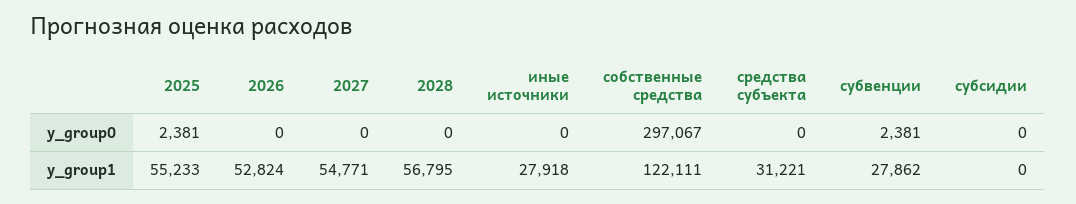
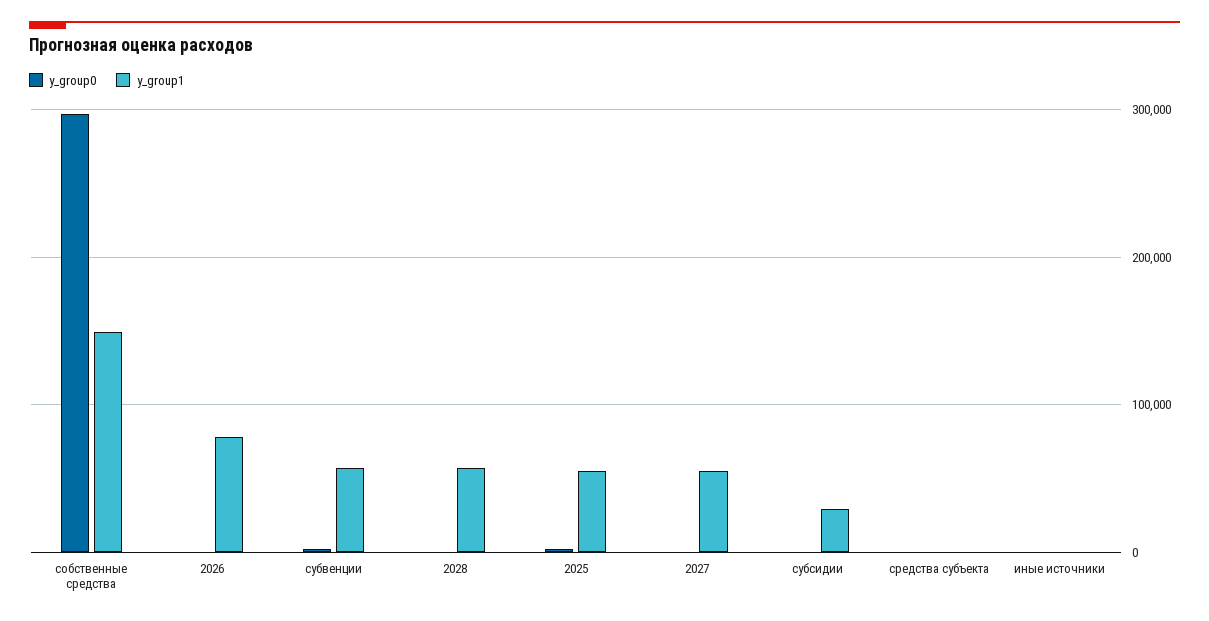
y_group1, 2026: 52824 -> 80000
y_group1, иные источники: 27918 -> 0
y_group1, собственные средства: 122111 -> 150000
y_group1, средства субъекта: 31221 -> 0
y_group1, субвенции: 27862 -> 60000
y_group1, субсидии: 0 -> 30000

